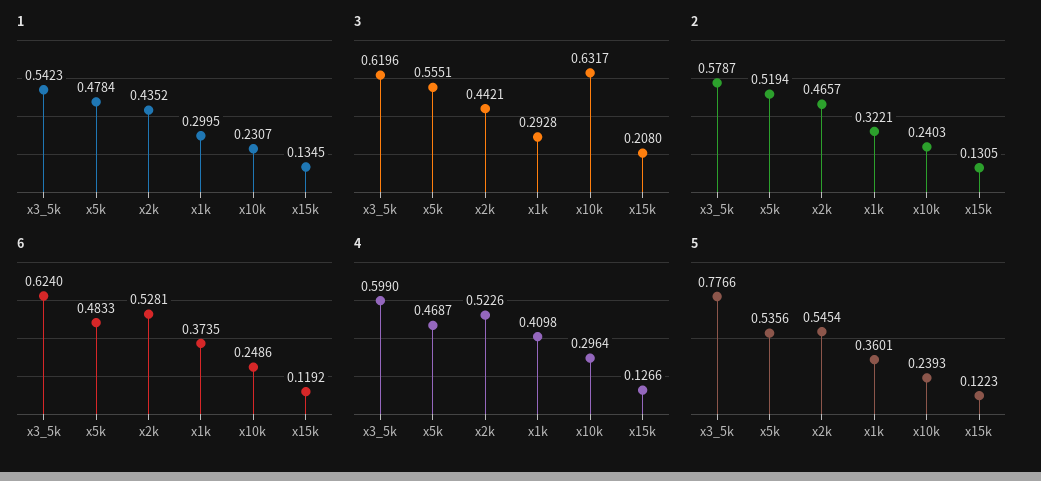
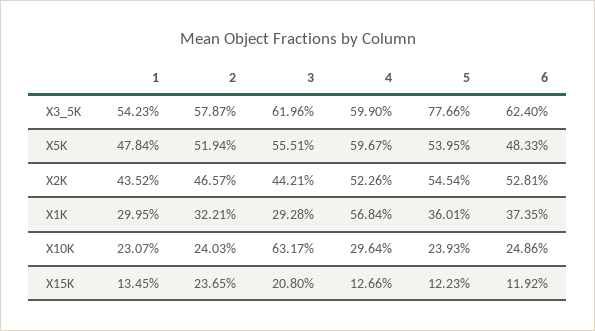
2, x15k: 0.1305 -> 0.2365
4, x5k: 0.4687 -> 0.5967
4, x1k: 0.4098 -> 0.5684
5, x5k: 0.5356 -> 0.5395

